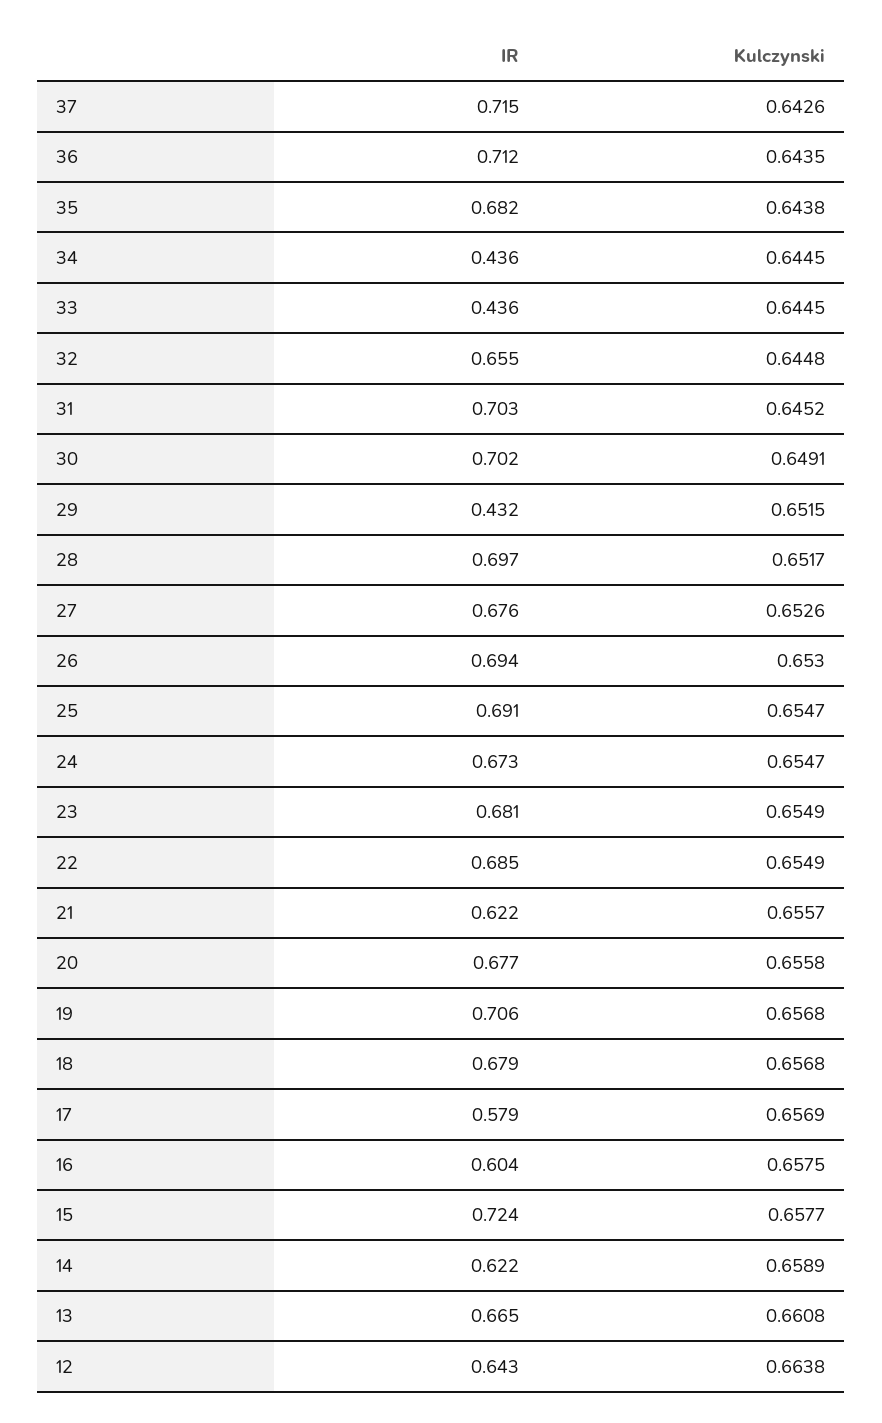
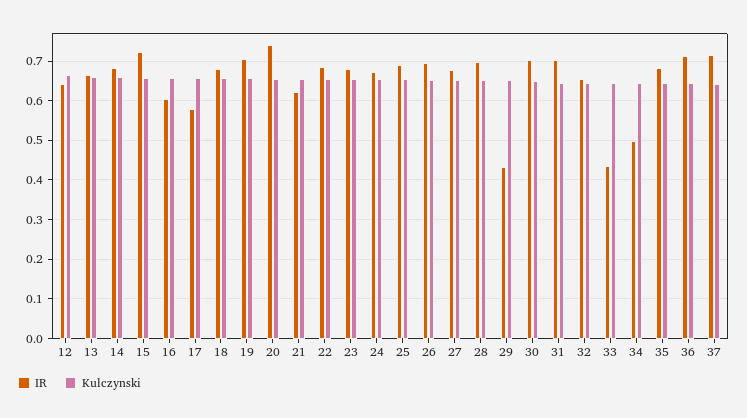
IR, 34: 0.436 -> 0.5
IR, 20: 0.677 -> 0.74
IR, 14: 0.622 -> 0.68

